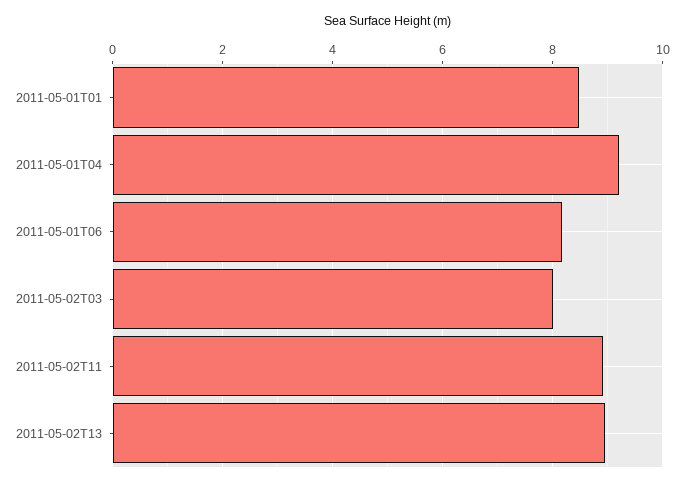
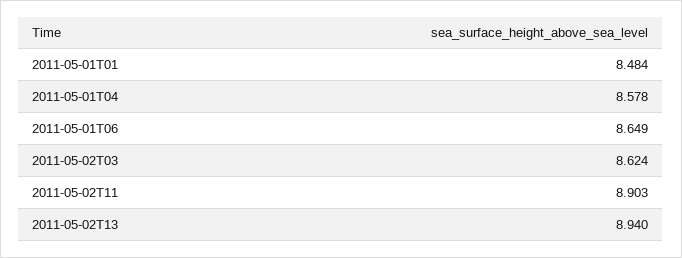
2011-05-01T04: 9.2 -> 8.578
2011-05-01T06: 8.2 -> 8.649
2011-05-02T03: 8 -> 8.624

